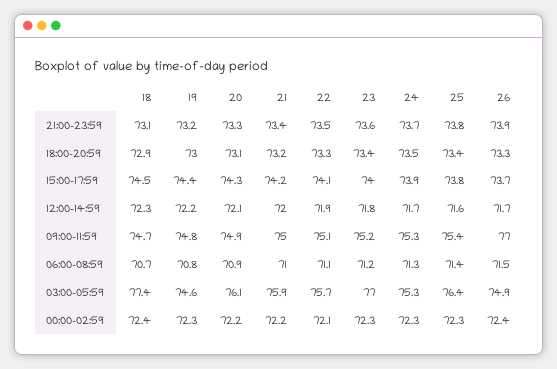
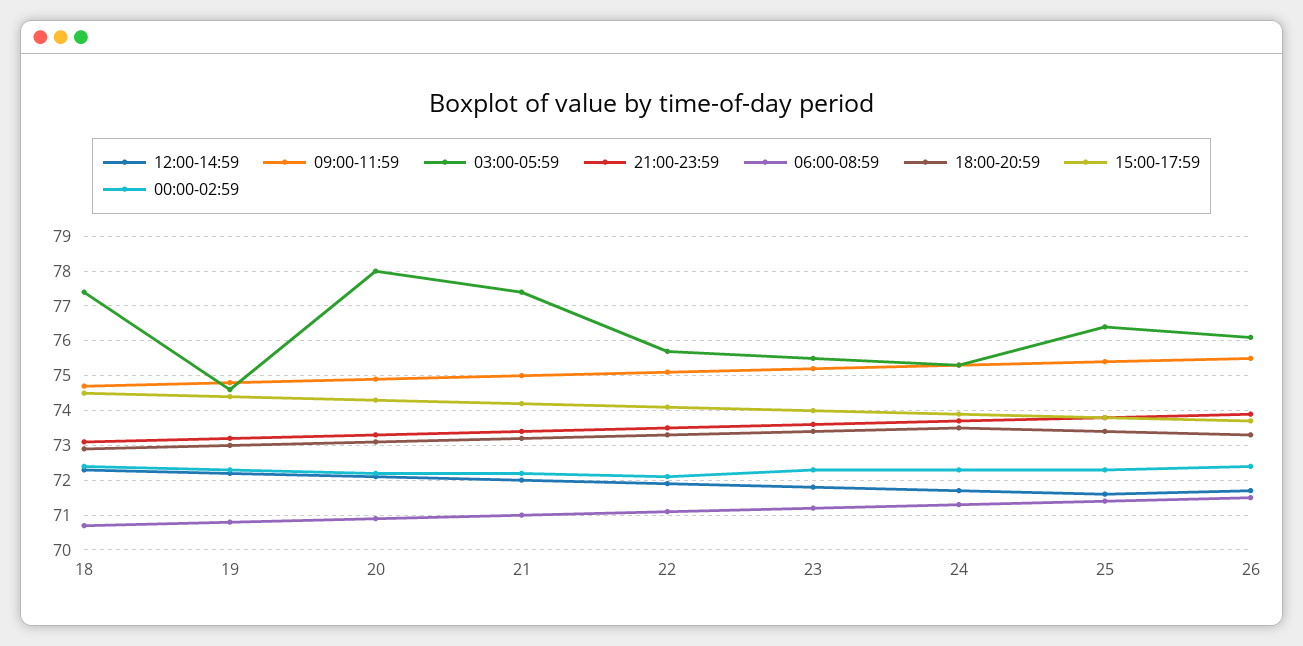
09:00-11:59, 26: 77 -> 75.5
03:00-05:59, 20: 76.1 -> 78
03:00-05:59, 21: 75.9 -> 77.5
03:00-05:59, 23: 77 -> 75.5
03:00-05:59, 26: 74.9 -> 76

